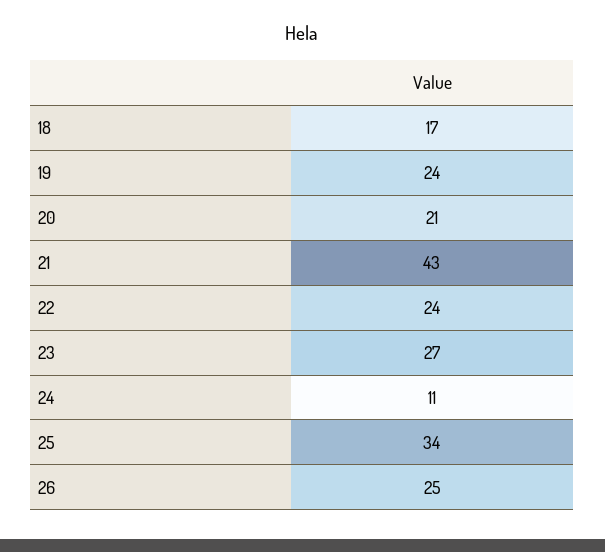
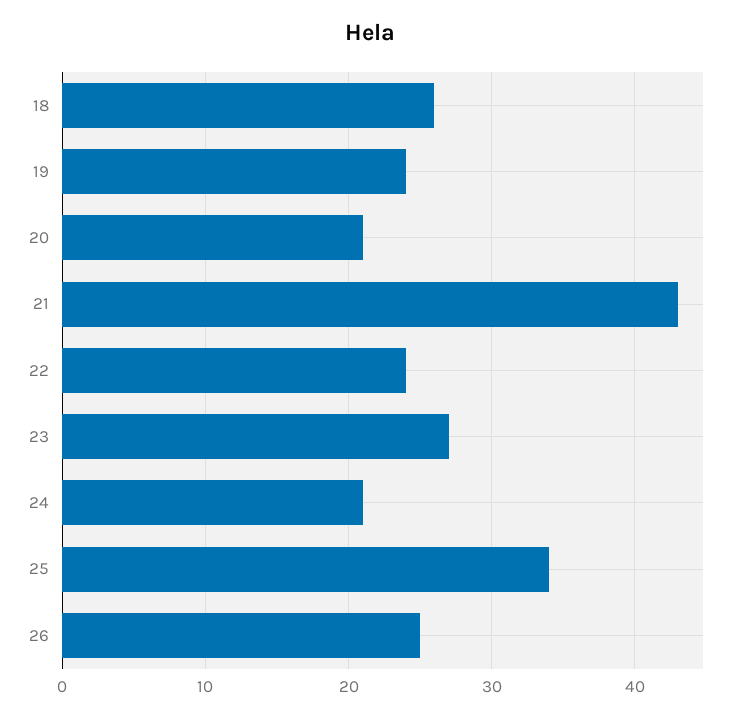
18: 17 -> 26
24: 11 -> 21

